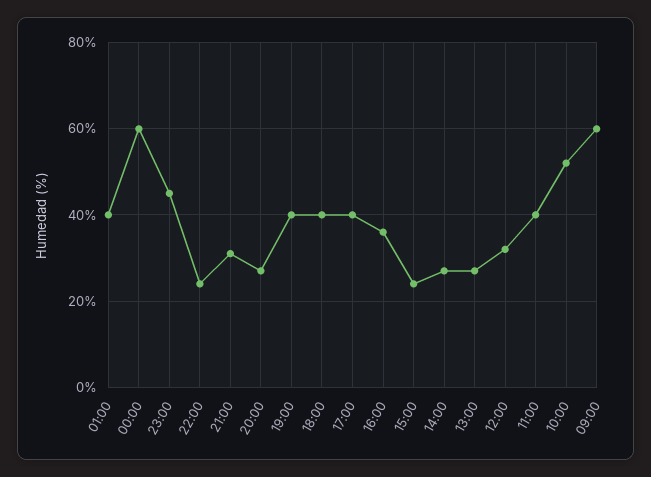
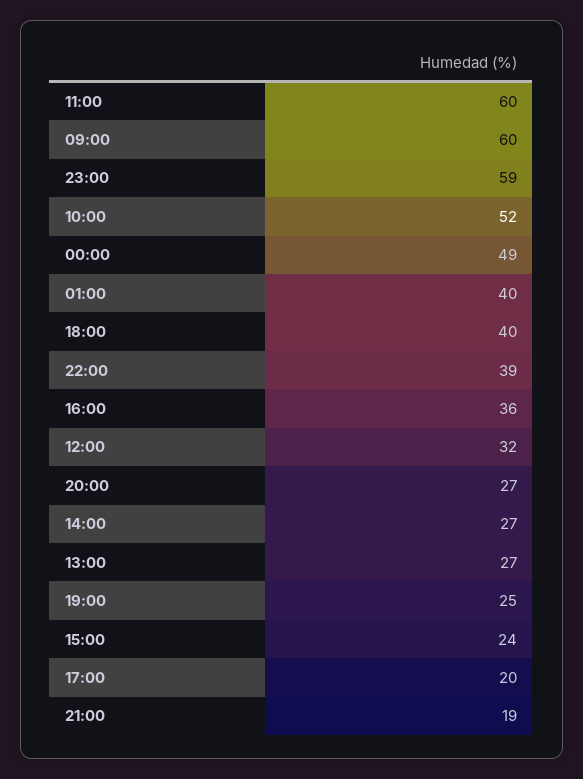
00:00: 60 -> 49
23:00: 45 -> 59
22:00: 25 -> 39
21:00: 30 -> 19
19:00: 40 -> 25
17:00: 40 -> 20
11:00: 40 -> 60

